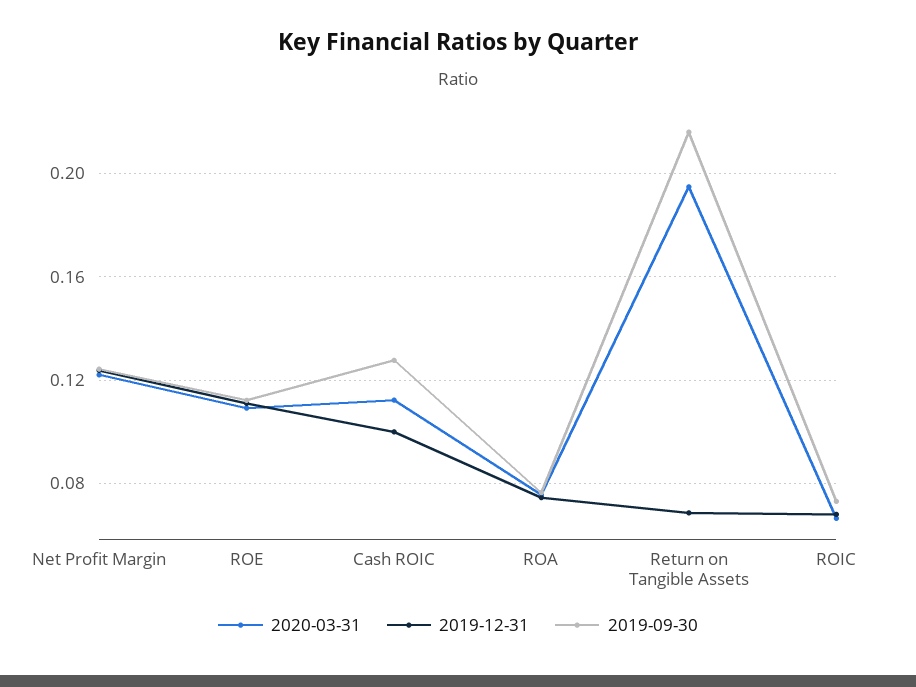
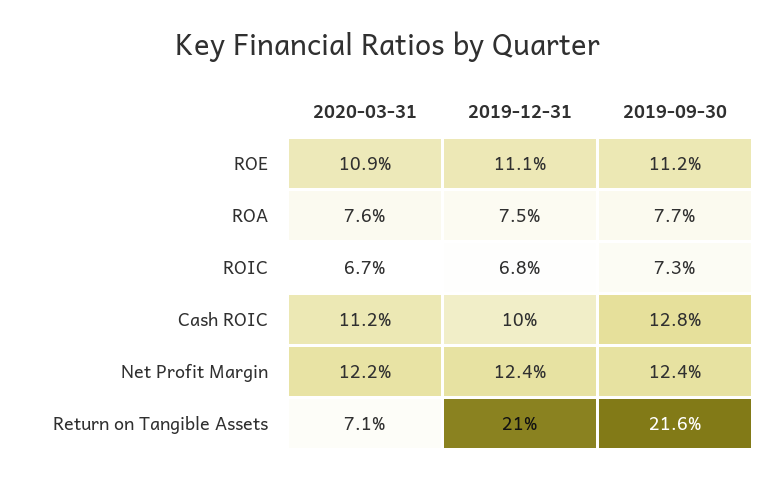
2020-03-31, Return on Tangible Assets: 0.195 -> 0.071
2019-12-31, Return on Tangible Assets: 0.07 -> 0.21

